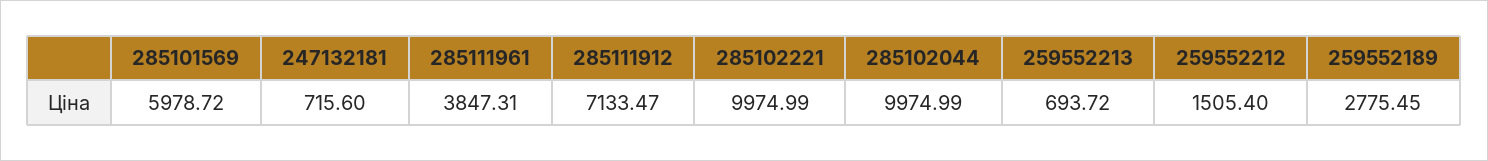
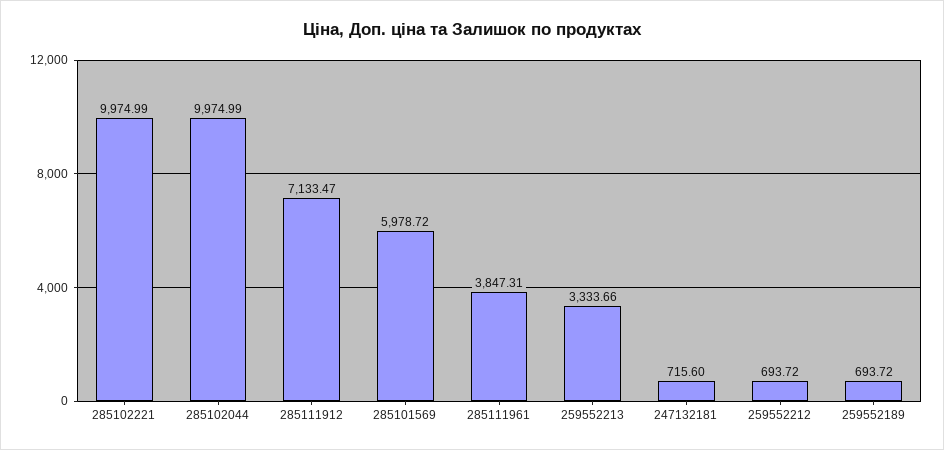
259552213: 693.72 -> 3333.66
259552212: 1505.4 -> 693.72
259552189: 2775.45 -> 693.72

